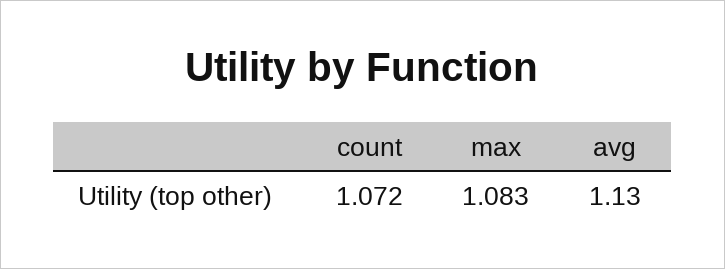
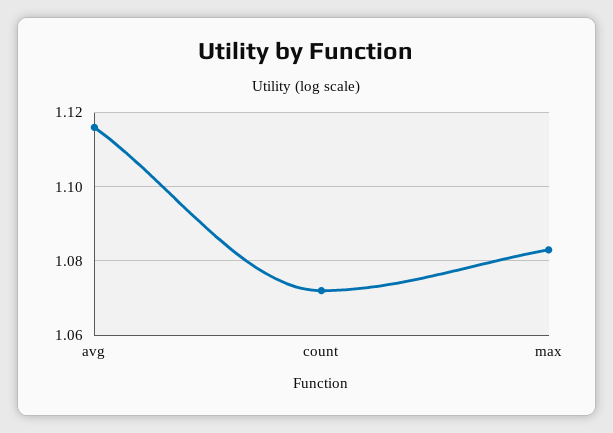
avg: 1.13 -> 1.115

